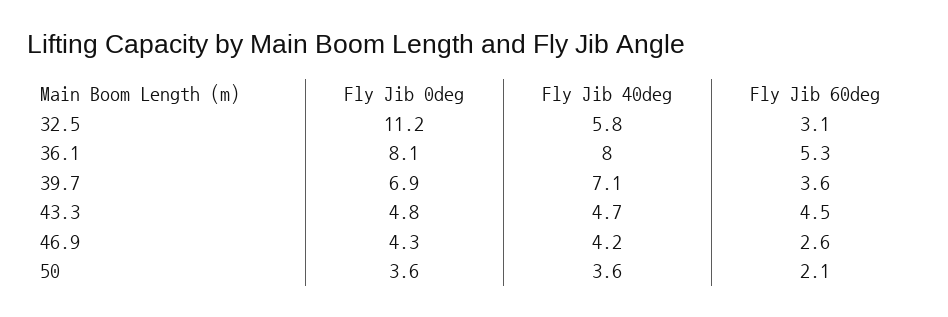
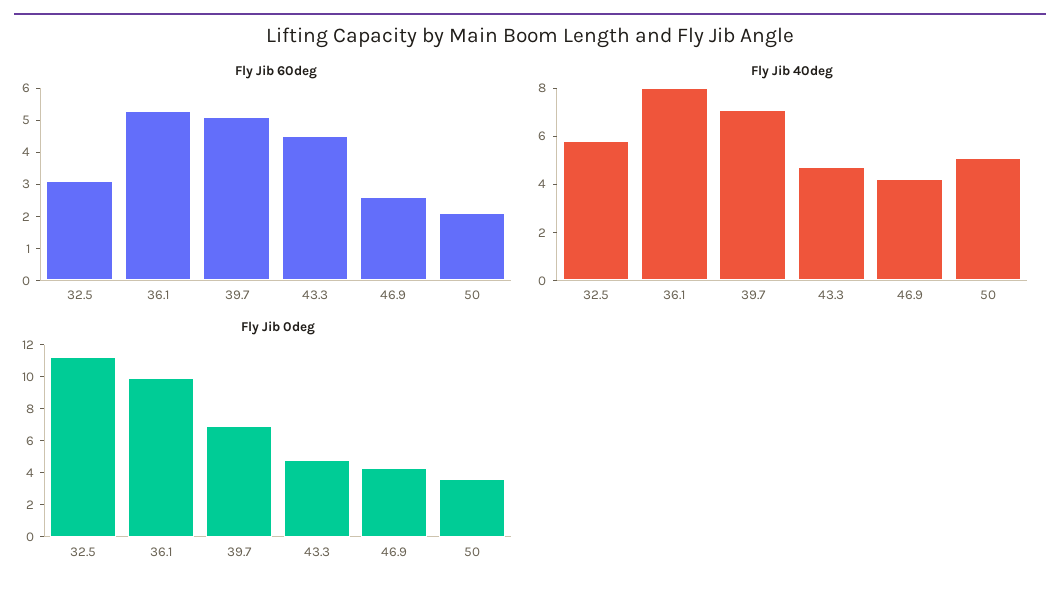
Fly Jib 0deg, 36.1: 8.1 -> 10
Fly Jib 60deg, 39.7: 3.6 -> 5
Fly Jib 40deg, 50: 3.6 -> 5

